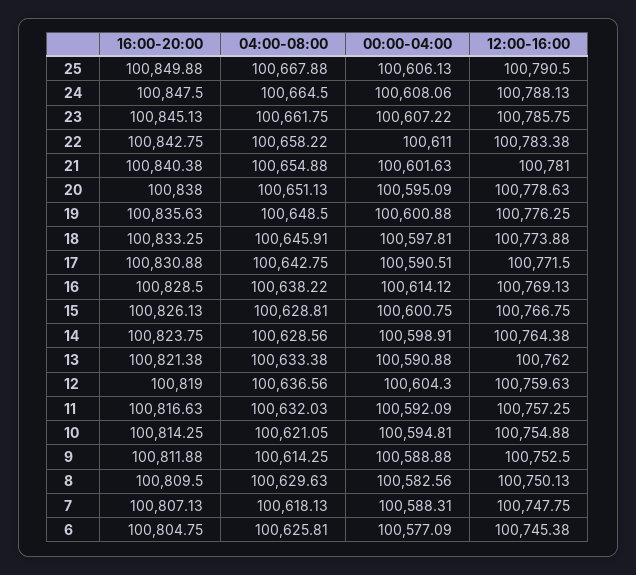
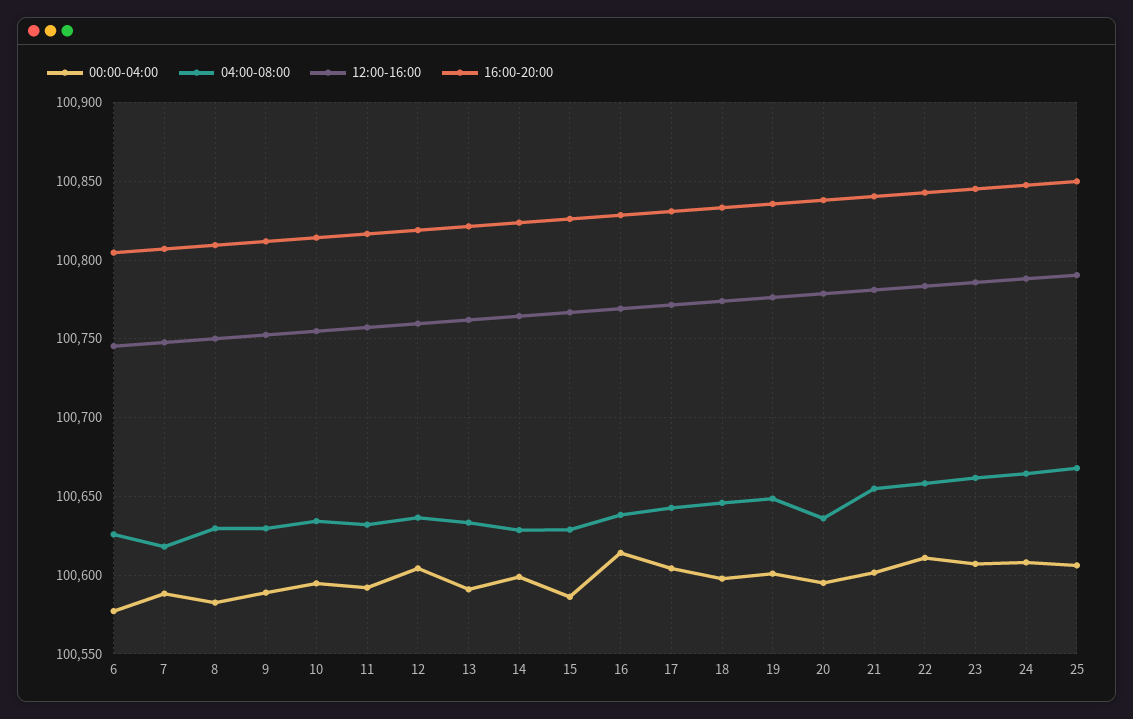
04:00-08:00, 20: 100651.13 -> 100635
00:00-04:00, 17: 100590.51 -> 100605
00:00-04:00, 15: 100600.75 -> 100585
04:00-08:00, 10: 100621.05 -> 100635
04:00-08:00, 9: 100614.25 -> 100630

